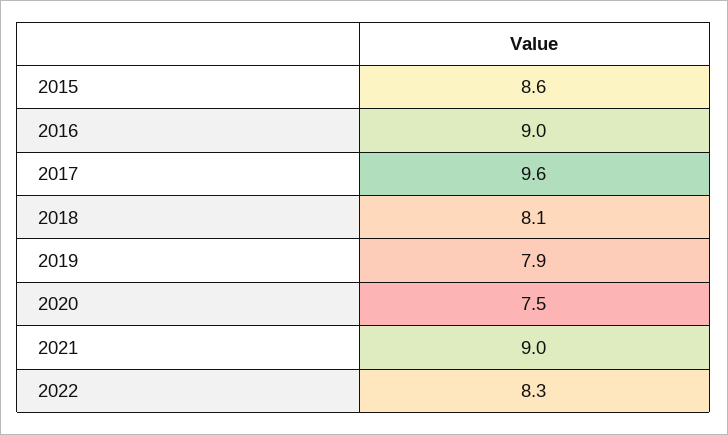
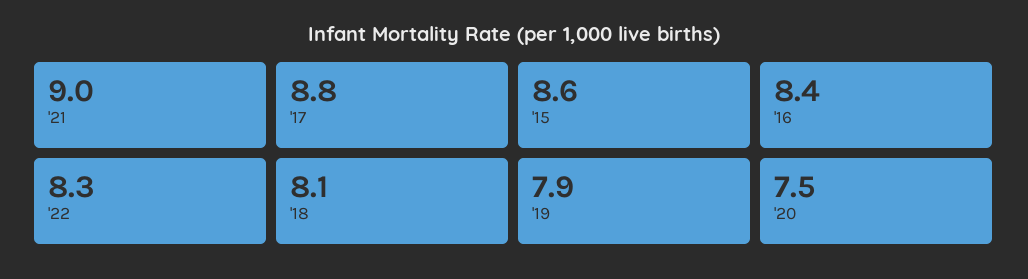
2016: 9 -> 8.4
2017: 9.6 -> 8.8

